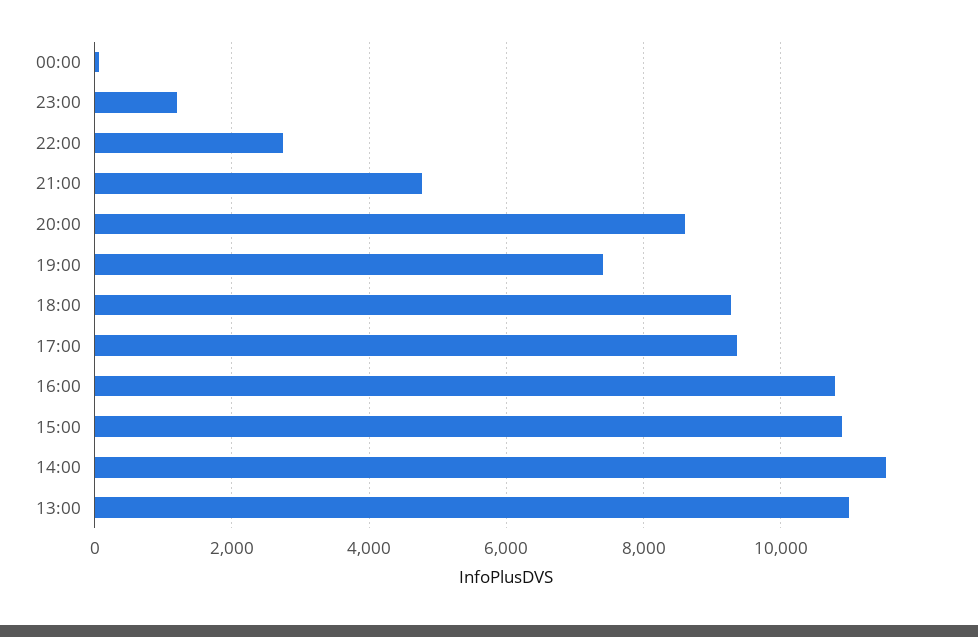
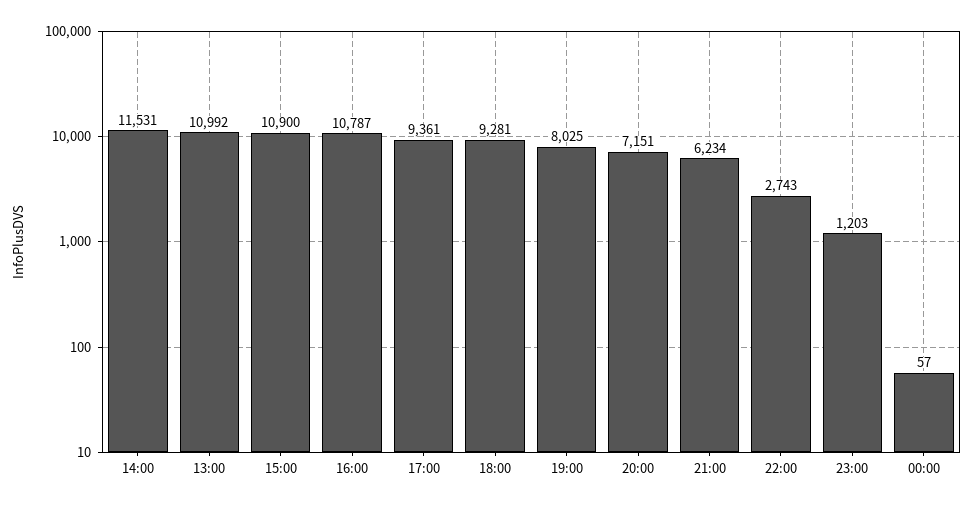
21:00: 4800 -> 6234
20:00: 8600 -> 7151
19:00: 7400 -> 8025

